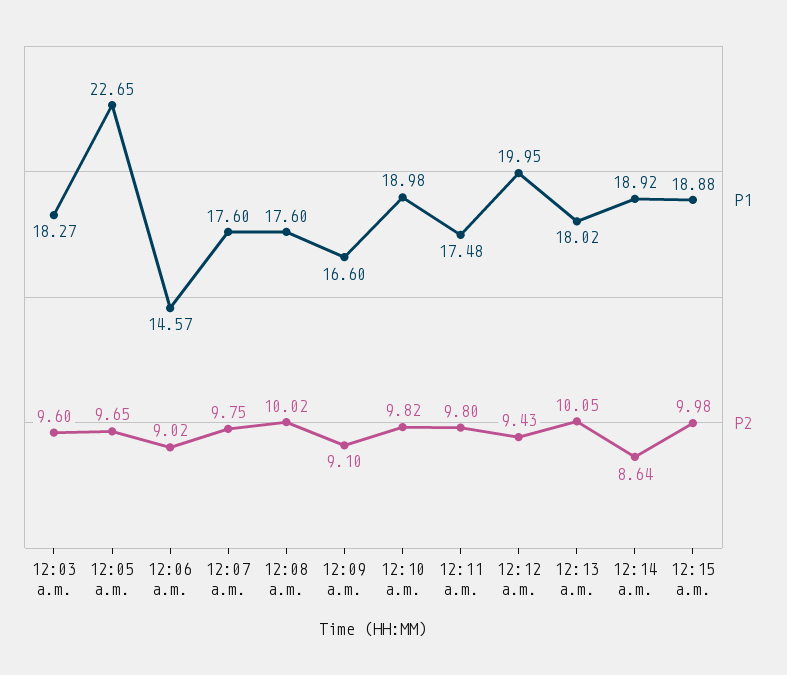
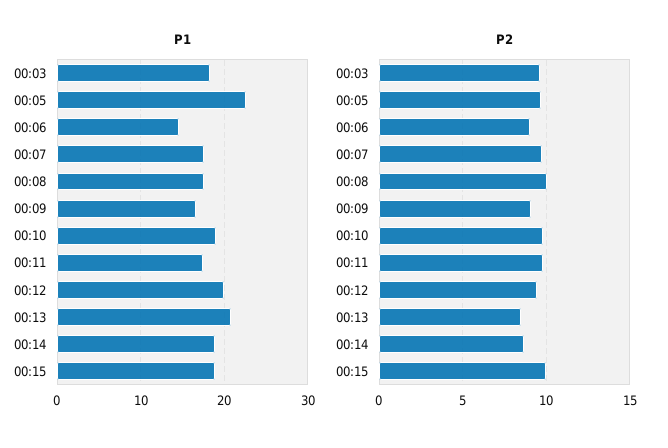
P1, 12:13 a.m.: 18.02 -> 21
P2, 12:13 a.m.: 10.05 -> 8.5

